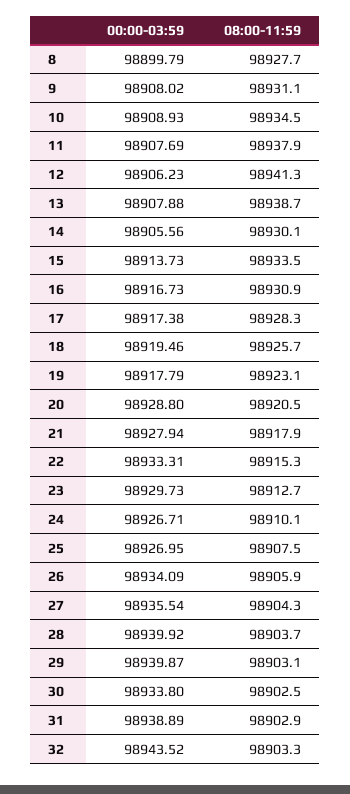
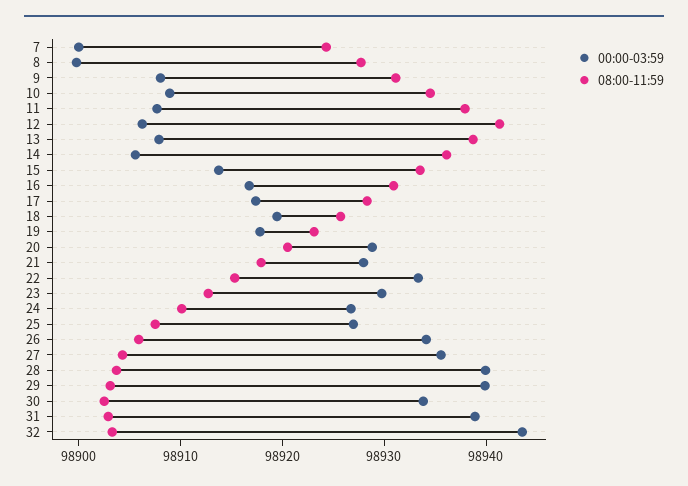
08:00-11:59, 14: 98930.1 -> 98936
00:00-03:59, 7: none -> 98900
08:00-11:59, 7: none -> 98924

